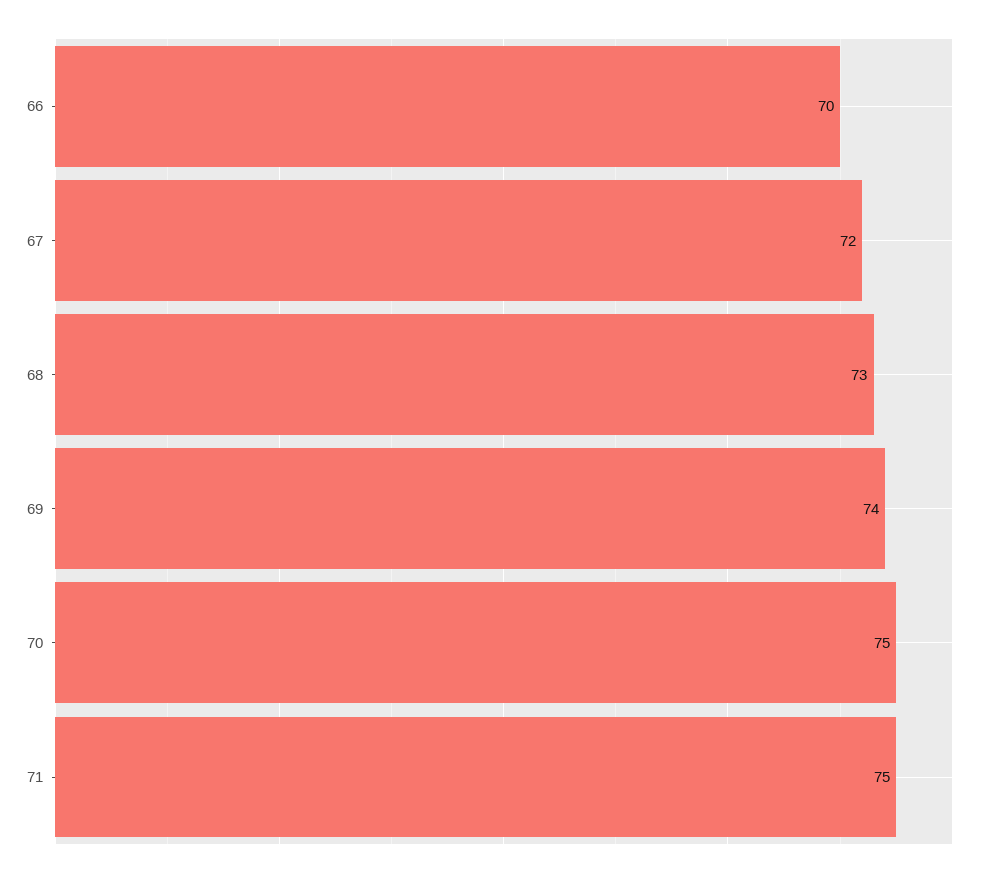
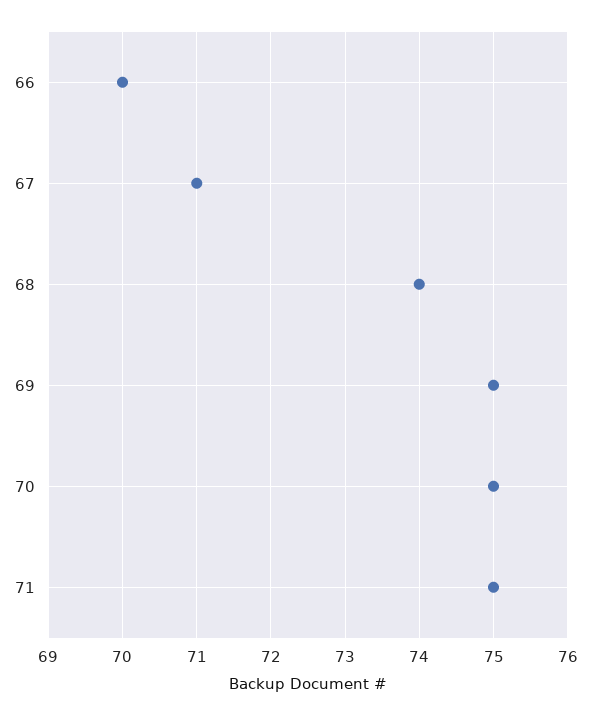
67: 72 -> 71
68: 73 -> 74
69: 74 -> 75

